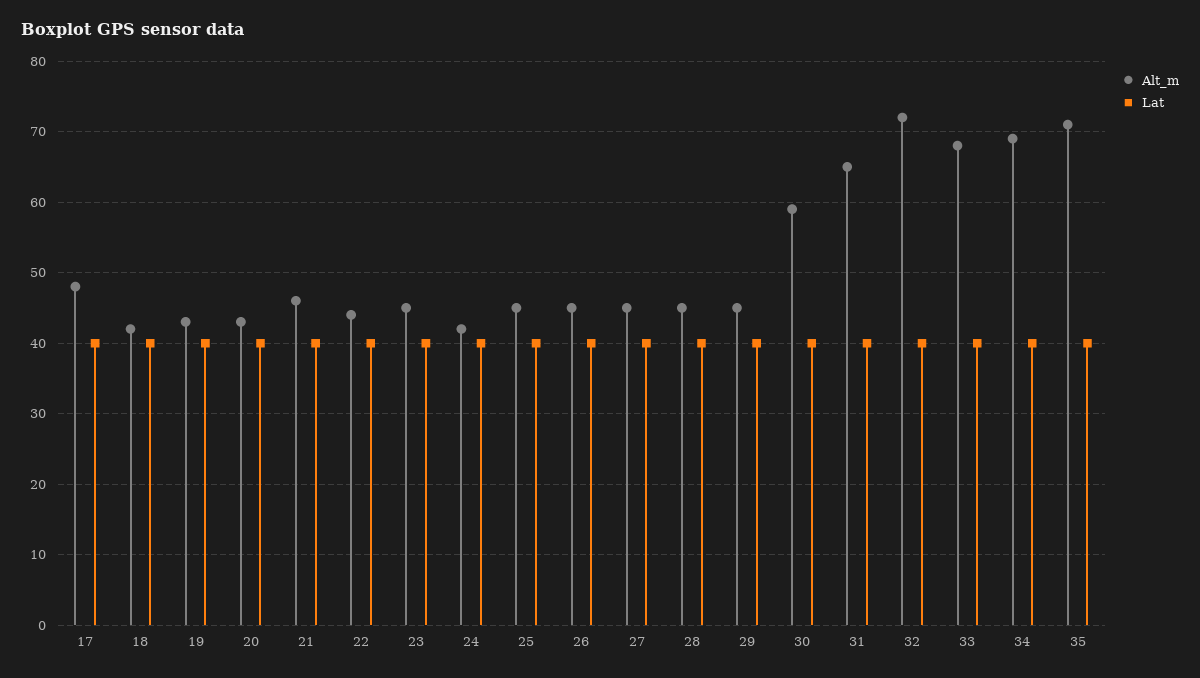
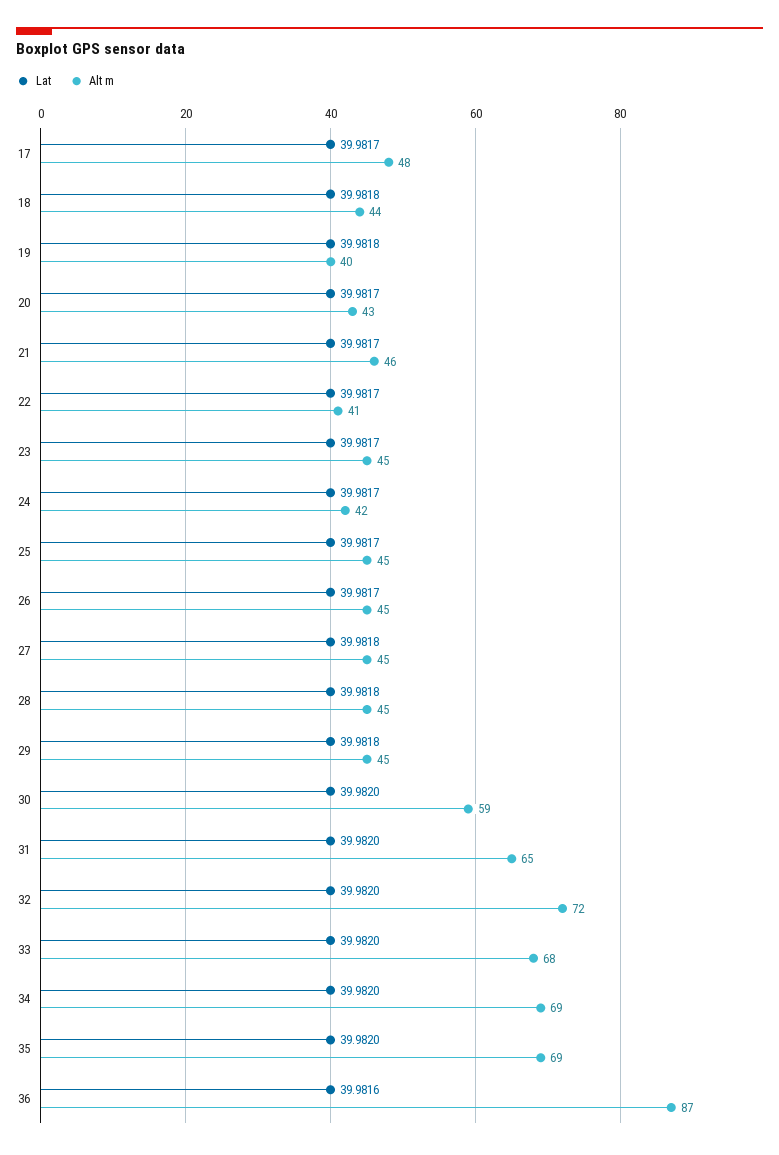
Alt_m, 18: 42 -> 44
Alt_m, 19: 43 -> 40
Alt_m, 22: 44 -> 41
Alt_m, 35: 71 -> 69
Lat, 36: none -> 39.9816
Alt_m, 36: none -> 87

